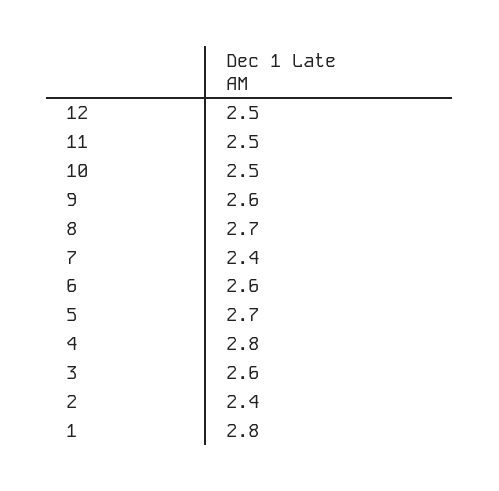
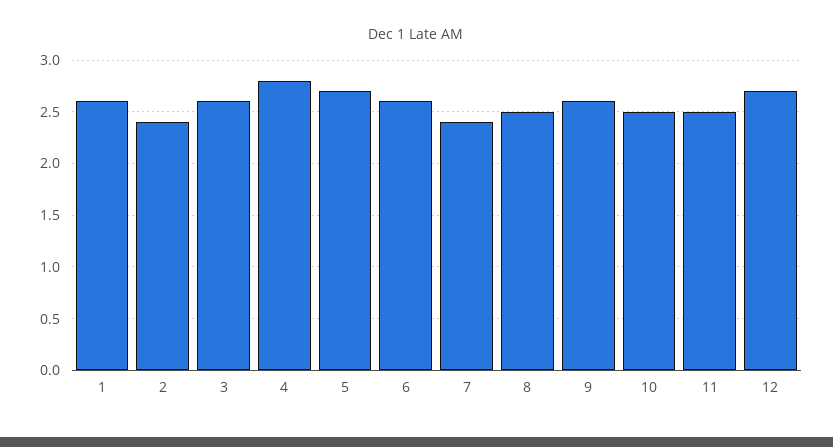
12: 2.5 -> 2.7
8: 2.7 -> 2.5
1: 2.8 -> 2.6

